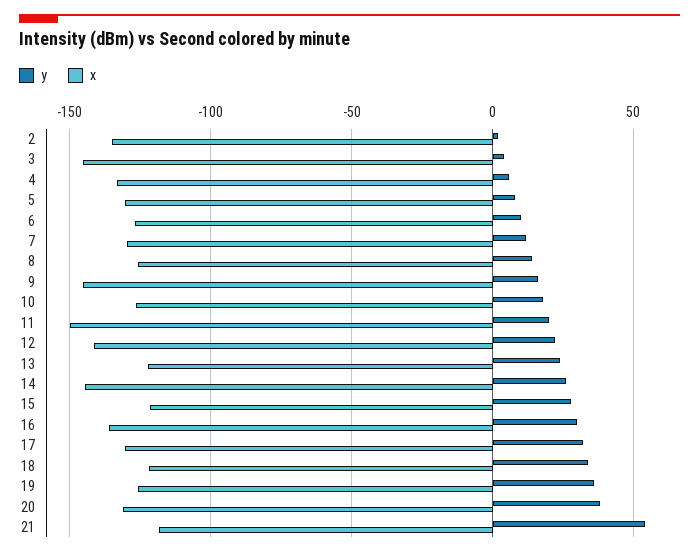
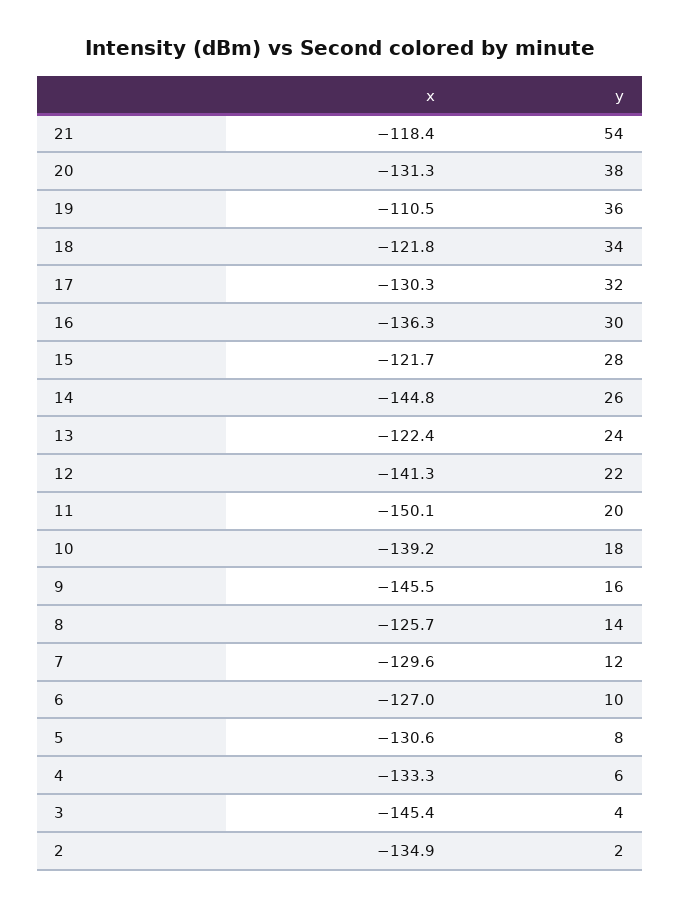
x, 10: -125 -> -139.2
x, 19: -125 -> -110.5

